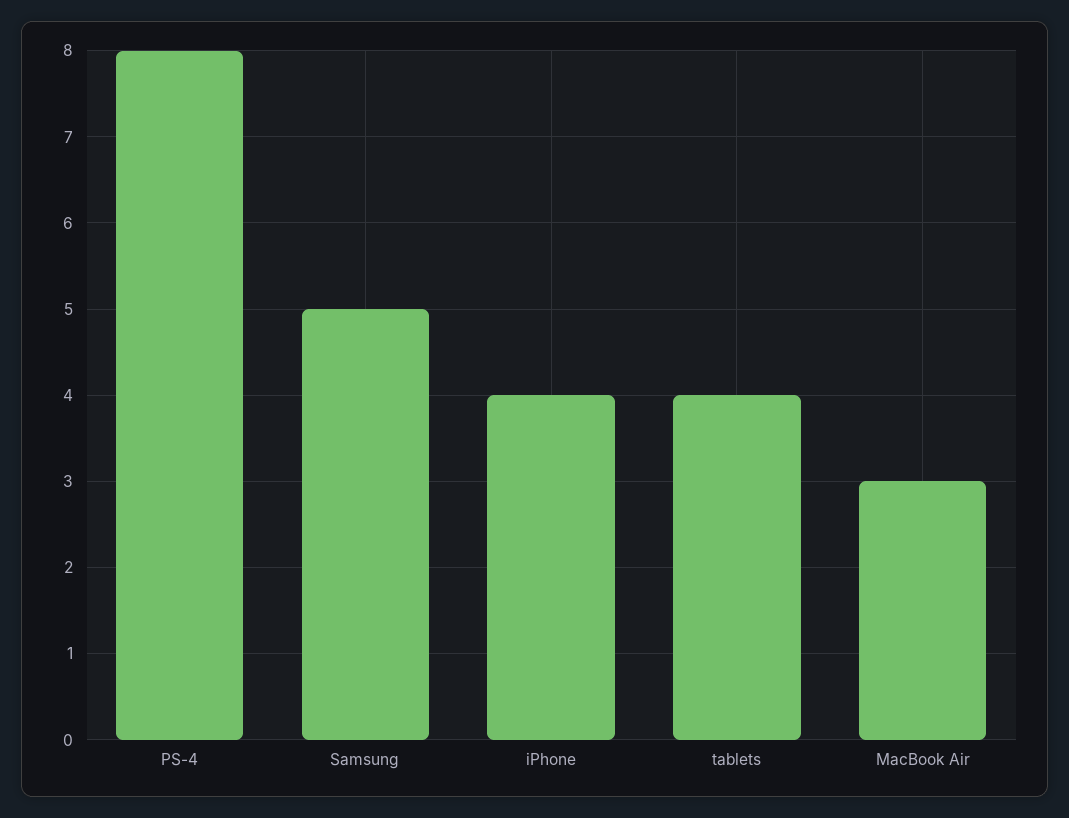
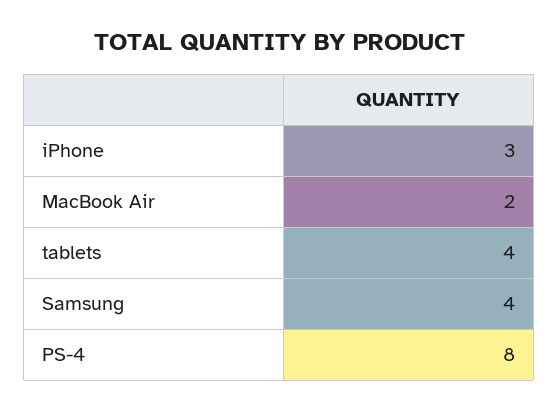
Samsung: 5 -> 4
iPhone: 4 -> 3
MacBook Air: 3 -> 2

